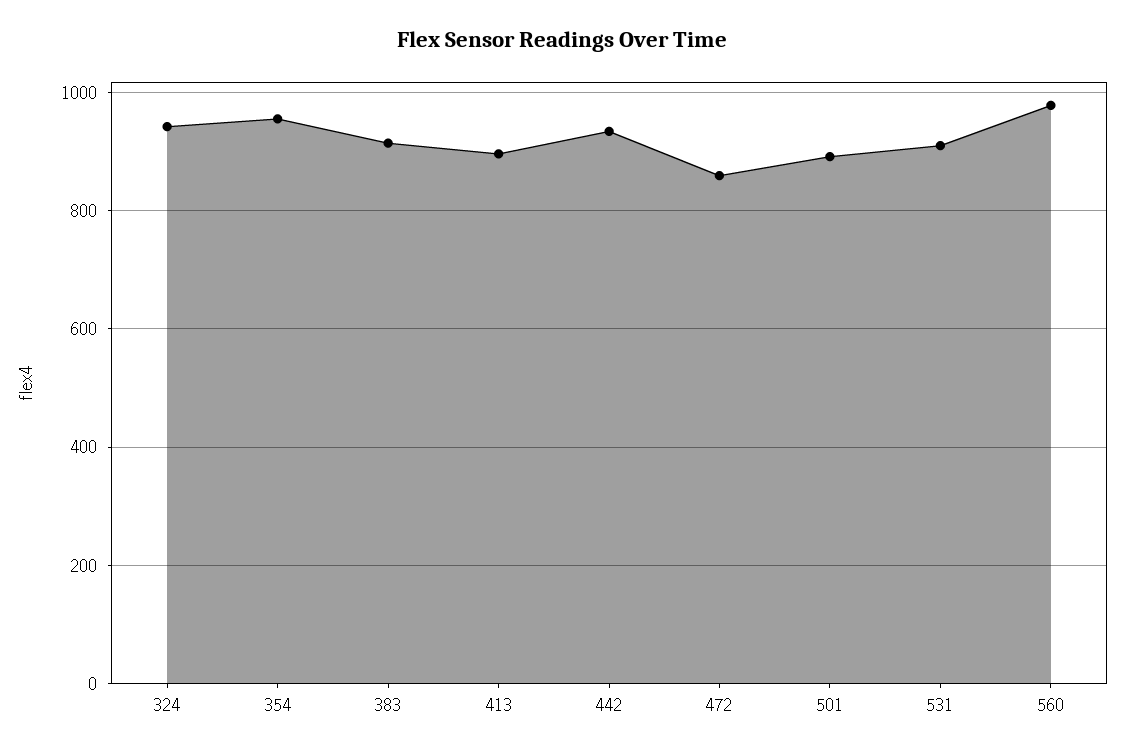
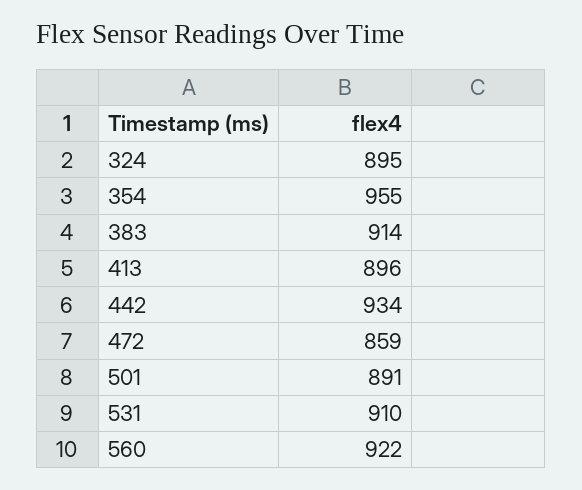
324: 940 -> 895
560: 980 -> 922

